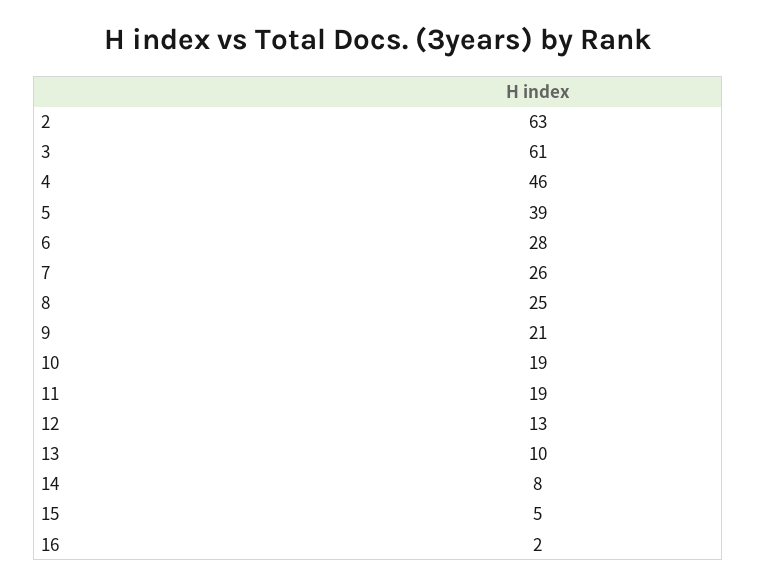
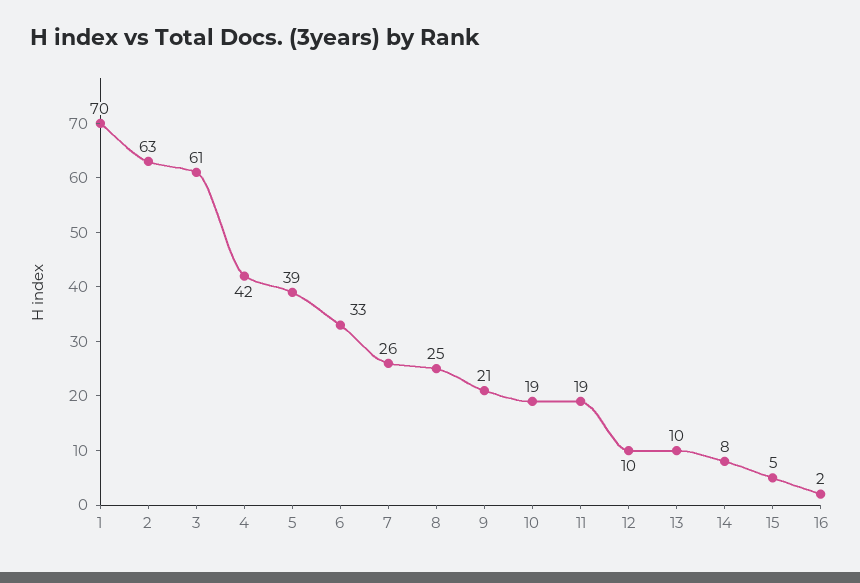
4: 46 -> 42
6: 28 -> 33
12: 13 -> 10
1: none -> 70

